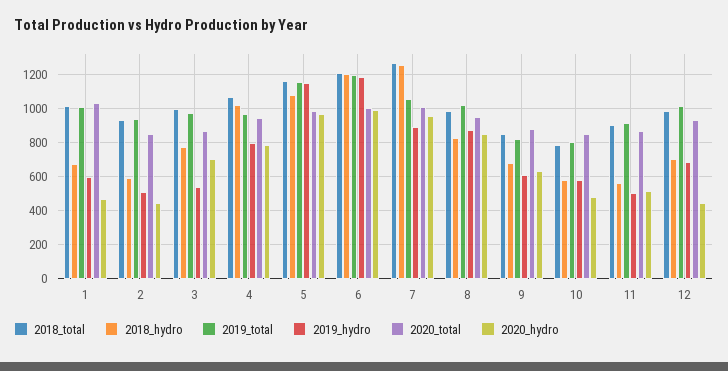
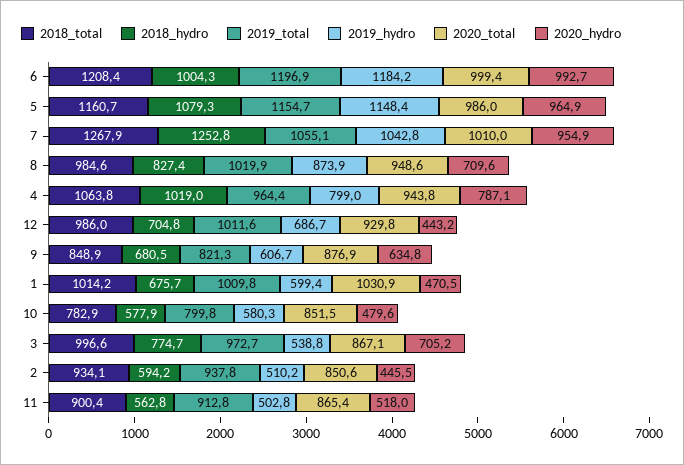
2018_hydro, 6: 1200 -> 1004.3
2019_hydro, 7: 900 -> 1042.8
2020_hydro, 8: 850 -> 709.6

